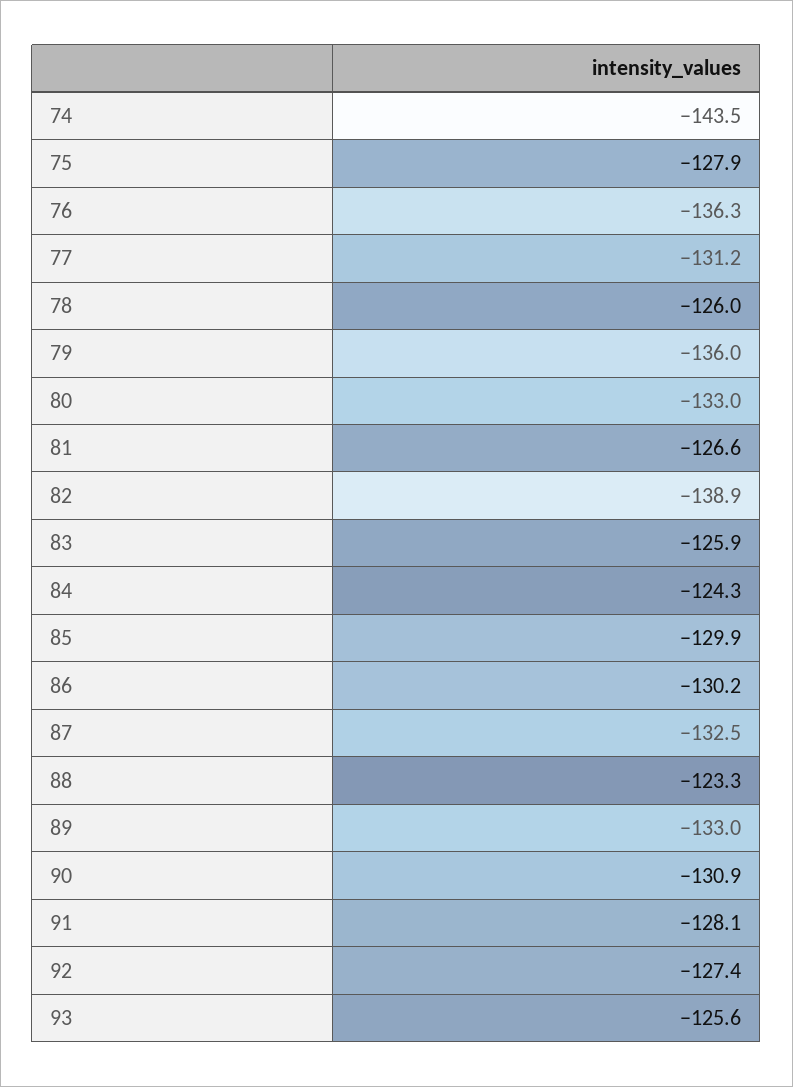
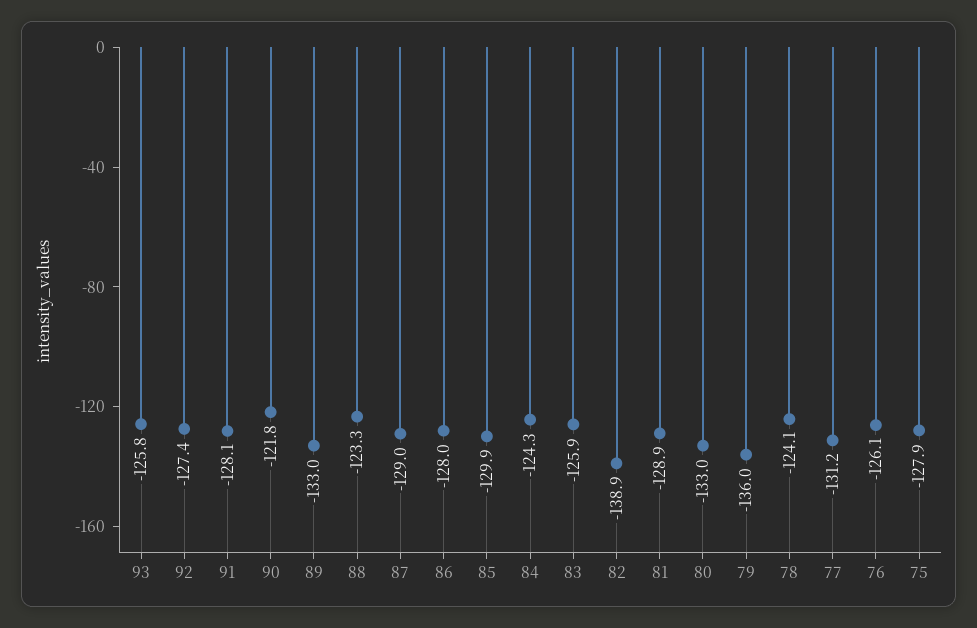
74: -143.5 -> none
76: -136.3 -> -126.1
78: -126 -> -124.1
81: -126.6 -> -128.9
86: -130.2 -> -128
87: -132.5 -> -129
90: -130.9 -> -121.8
93: -125.6 -> -125.8

